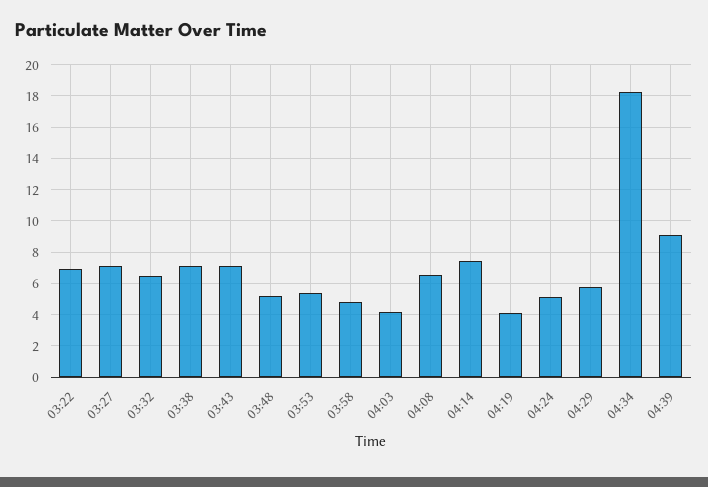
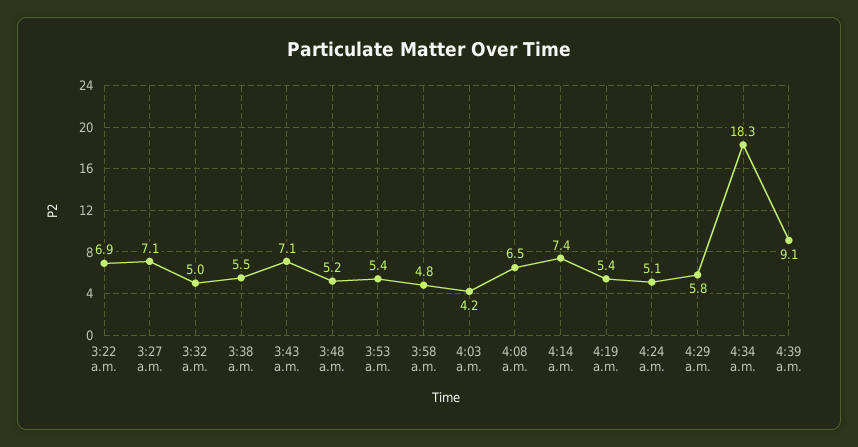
03:32: 6.5 -> 5
03:38: 7 -> 5.5
04:19: 4 -> 5.4

